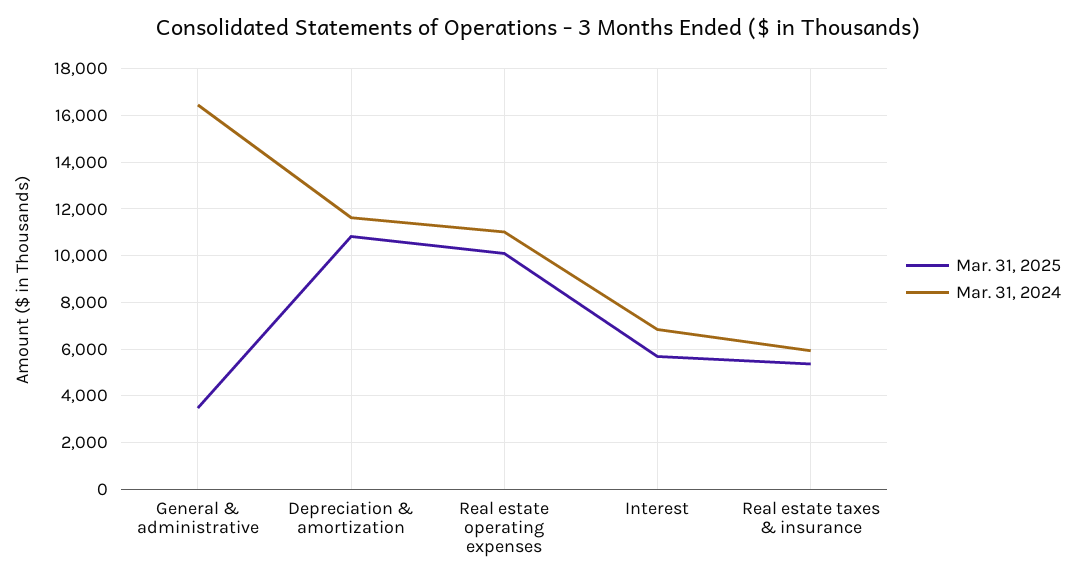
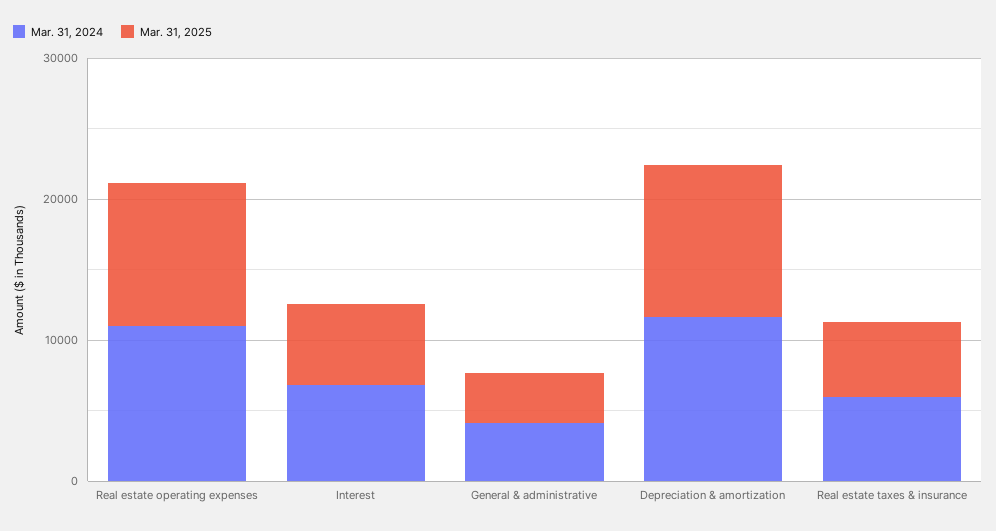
Mar. 31, 2024, General & administrative: 16500 -> 4000

